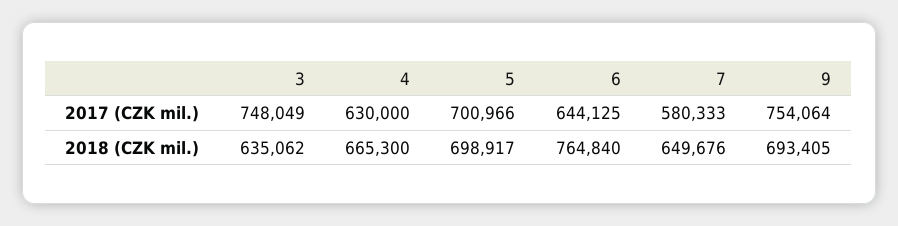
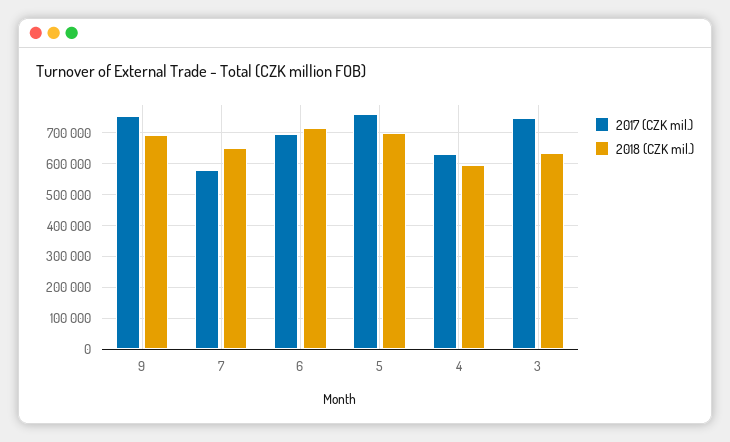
2017 (CZK mil.), 5: 700966 -> 760000
2017 (CZK mil.), 6: 644125 -> 700000
2018 (CZK mil.), 4: 665300 -> 600000
2018 (CZK mil.), 6: 764840 -> 720000

